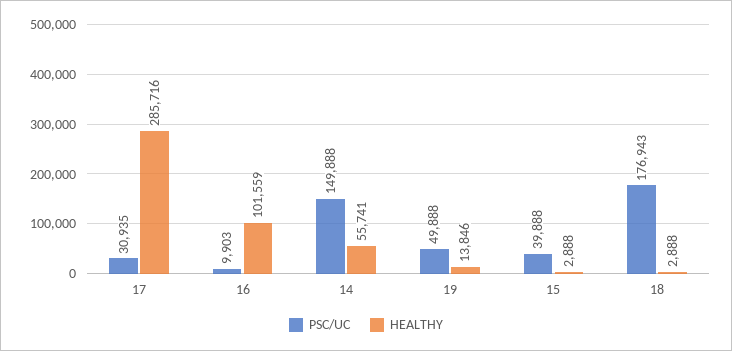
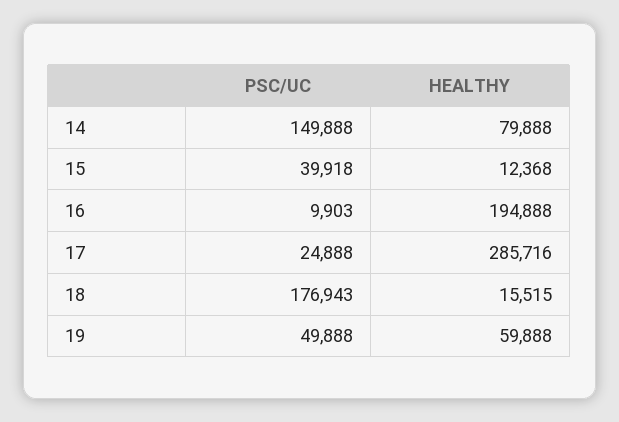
PSC/UC, 17: 30935 -> 24888
HEALTHY, 16: 101559 -> 194888
HEALTHY, 14: 55741 -> 79888
HEALTHY, 19: 13846 -> 59888
PSC/UC, 15: 39888 -> 39918
HEALTHY, 15: 2888 -> 12368
HEALTHY, 18: 2888 -> 15515

